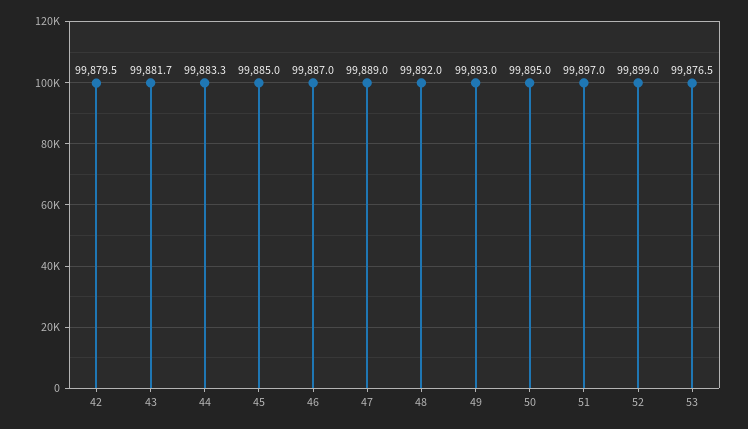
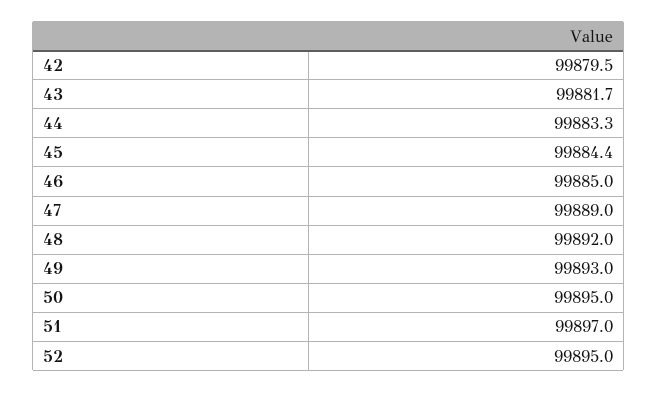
45: 99885 -> 99884.4
46: 99887 -> 99885
52: 99899 -> 99895
53: 99876.5 -> none

